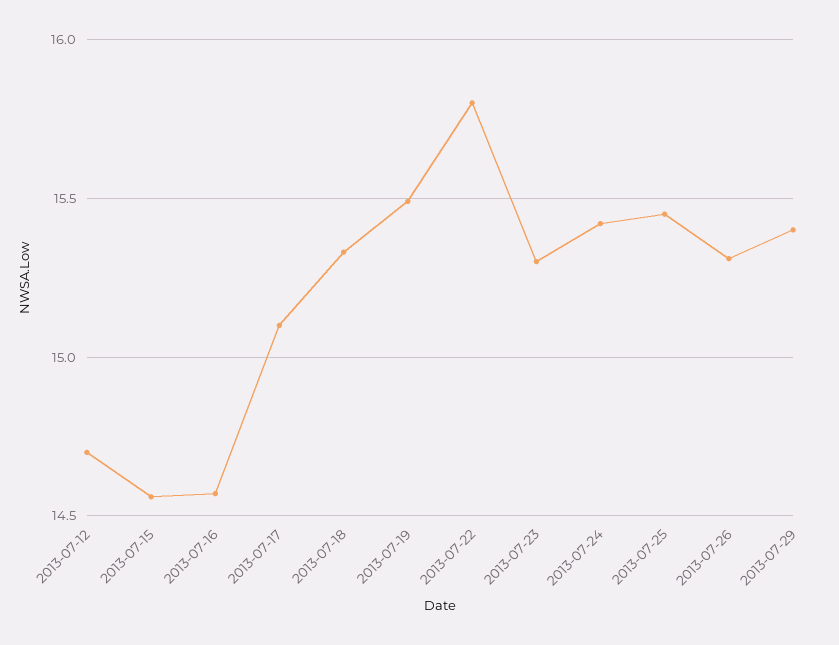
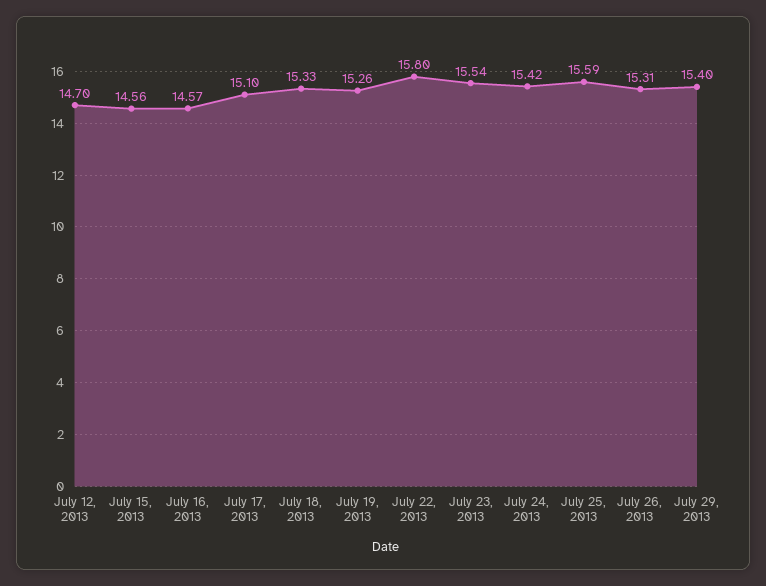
2013-07-19: 15.5 -> 15.26
2013-07-23: 15.3 -> 15.54
2013-07-25: 15.45 -> 15.59

